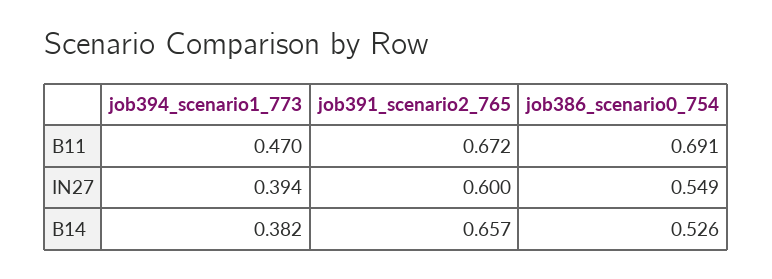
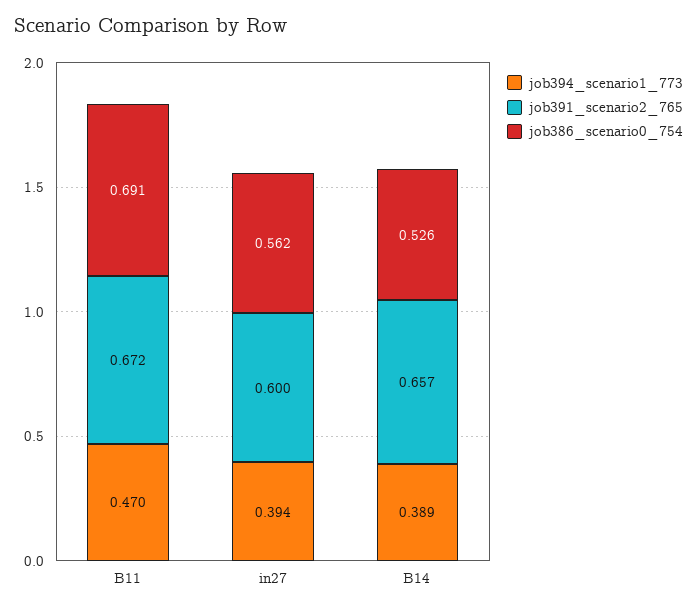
job386_scenario0_754, IN27: 0.549 -> 0.562
job394_scenario1_773, B14: 0.382 -> 0.389

